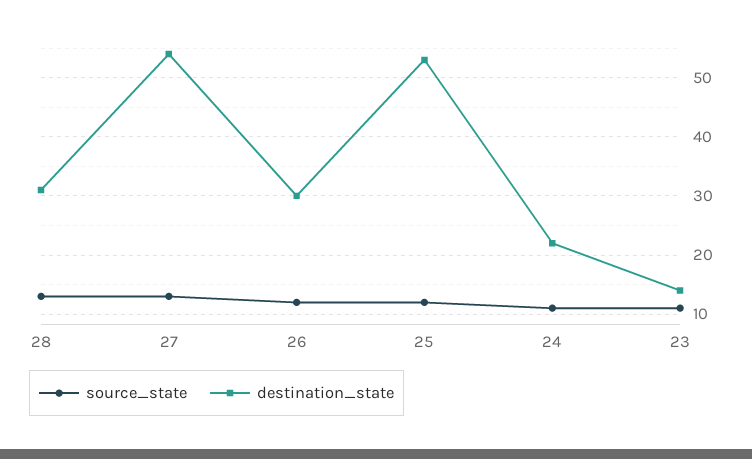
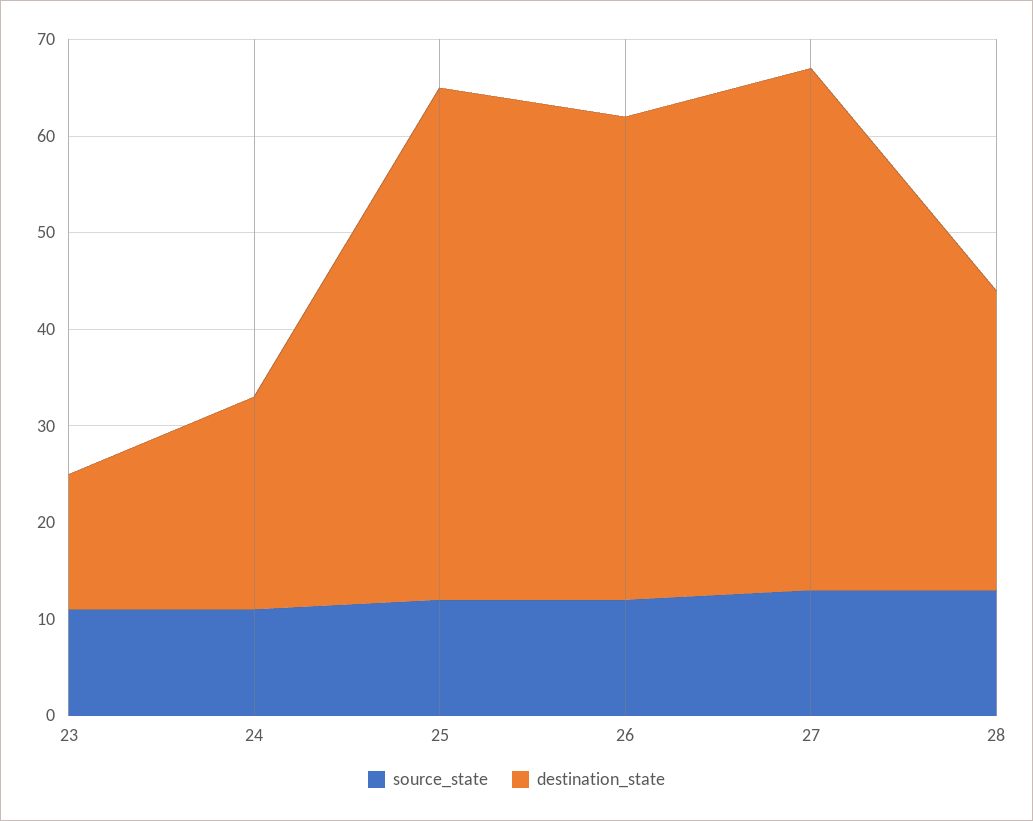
destination_state, 26: 30 -> 50

